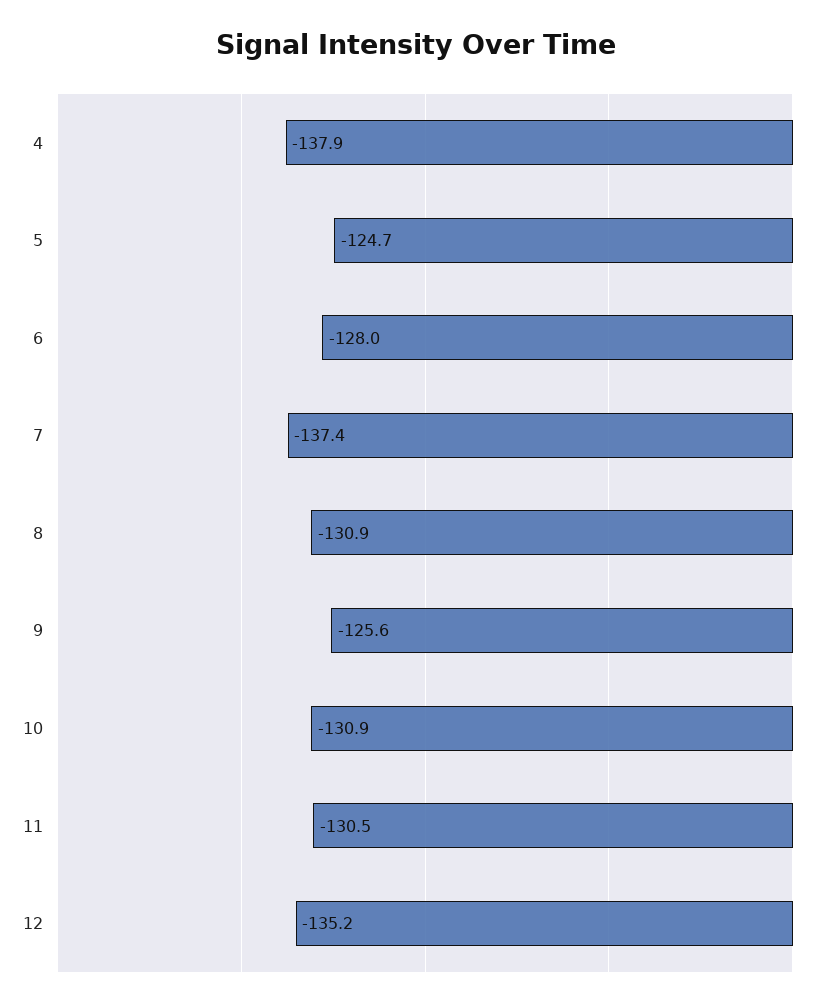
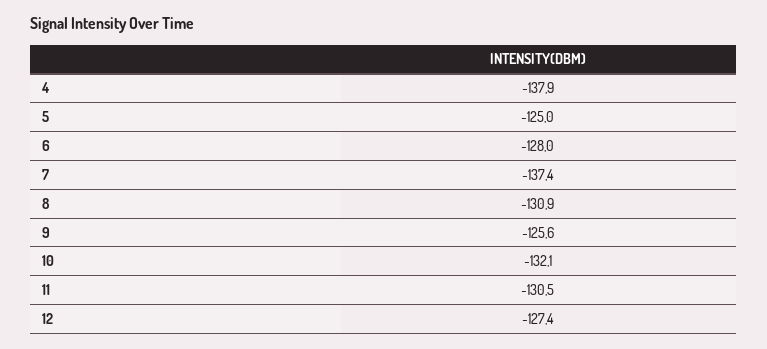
5: -124.7 -> -125
10: -130.9 -> -132.1
12: -135.2 -> -127.4

